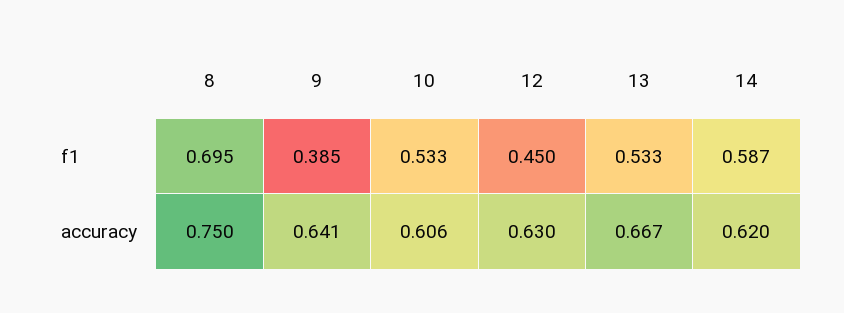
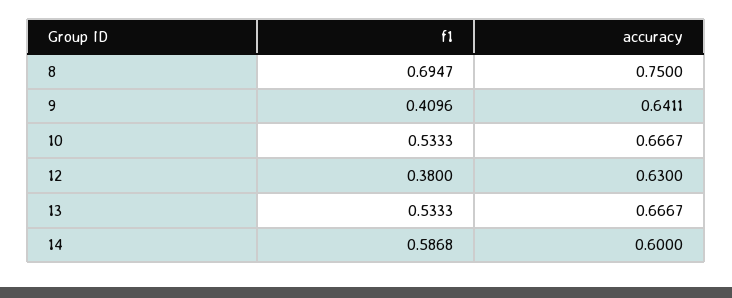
9, f1: 0.385 -> 0.4096
12, f1: 0.45 -> 0.38
10, accuracy: 0.606 -> 0.6667
14, accuracy: 0.62 -> 0.6

